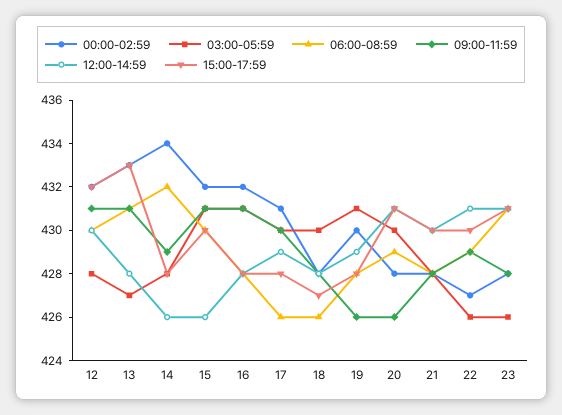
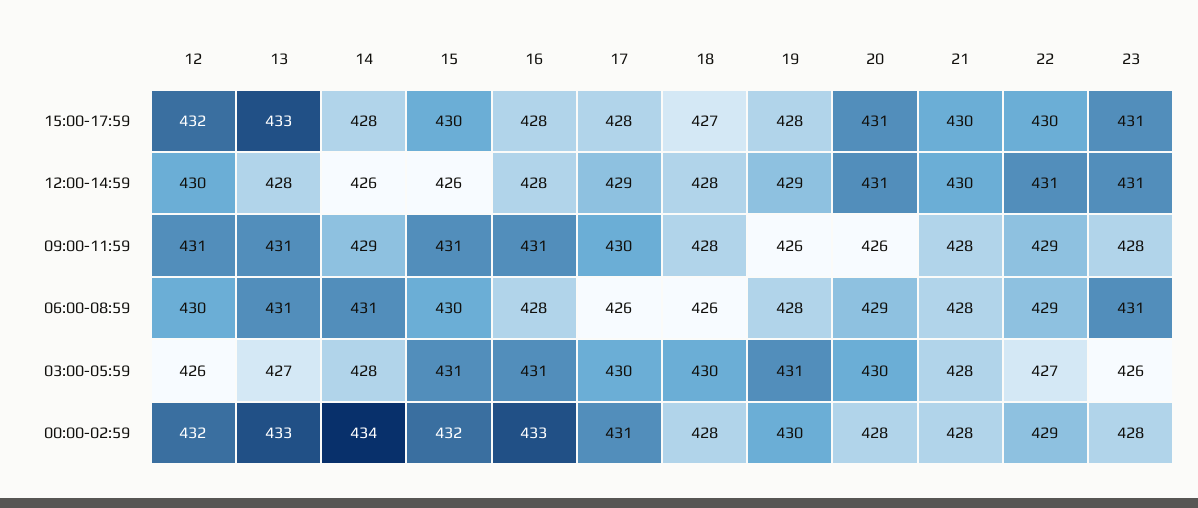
03:00-05:59, 12: 428 -> 426
06:00-08:59, 14: 432 -> 431
00:00-02:59, 16: 432 -> 433
00:00-02:59, 22: 427 -> 429
03:00-05:59, 22: 426 -> 427

